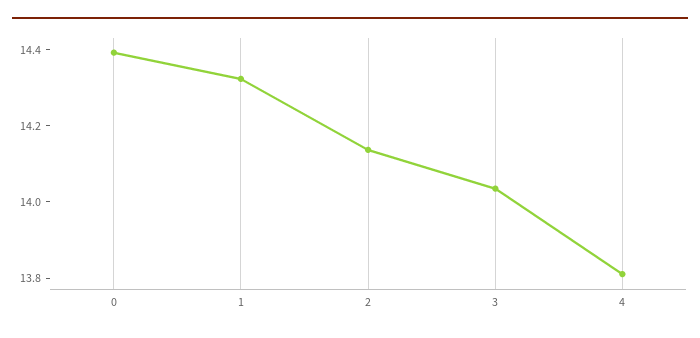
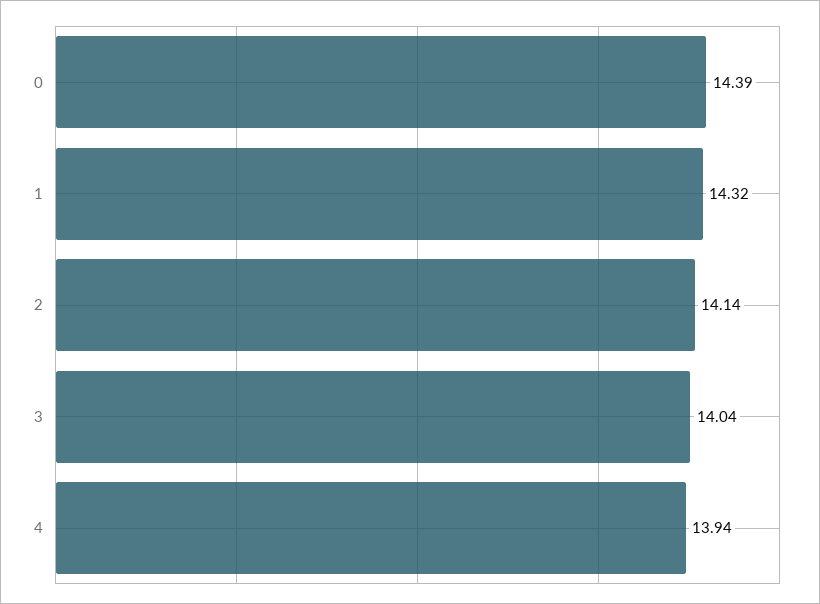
4: 13.8 -> 13.94

